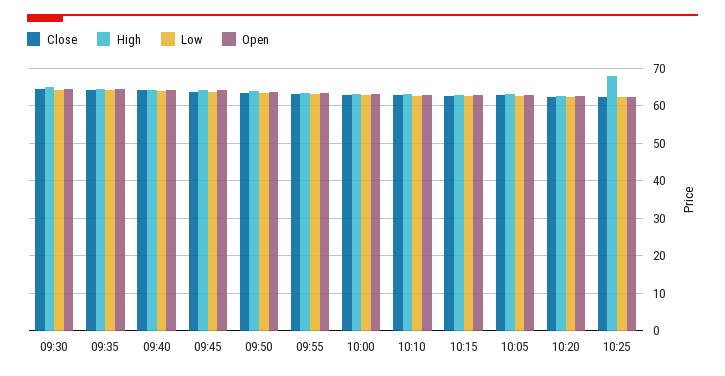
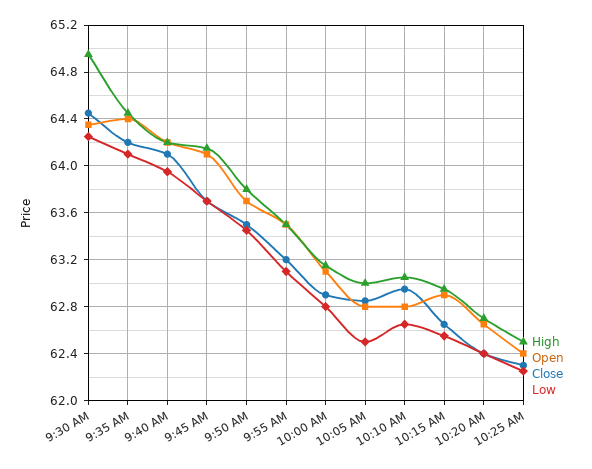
High, 10:25: 68 -> 62.5

